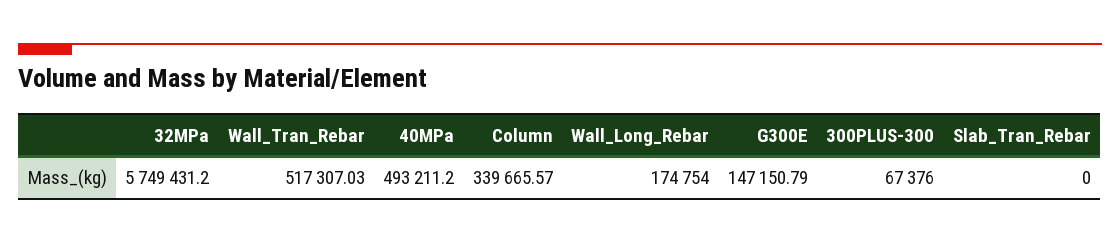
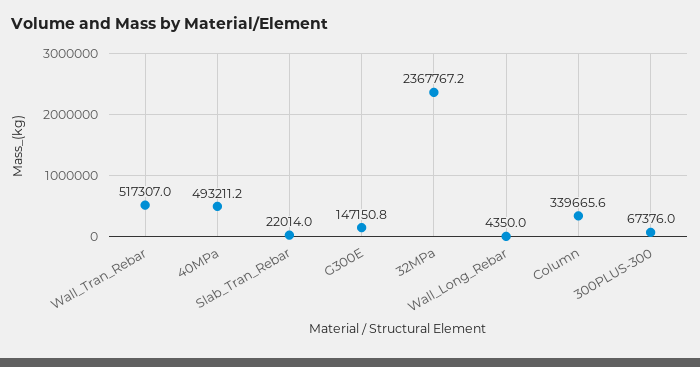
32MPa: 5749431.2 -> 2367767.2
Wall_Long_Rebar: 174754 -> 4350
Slab_Tran_Rebar: 0 -> 22014

